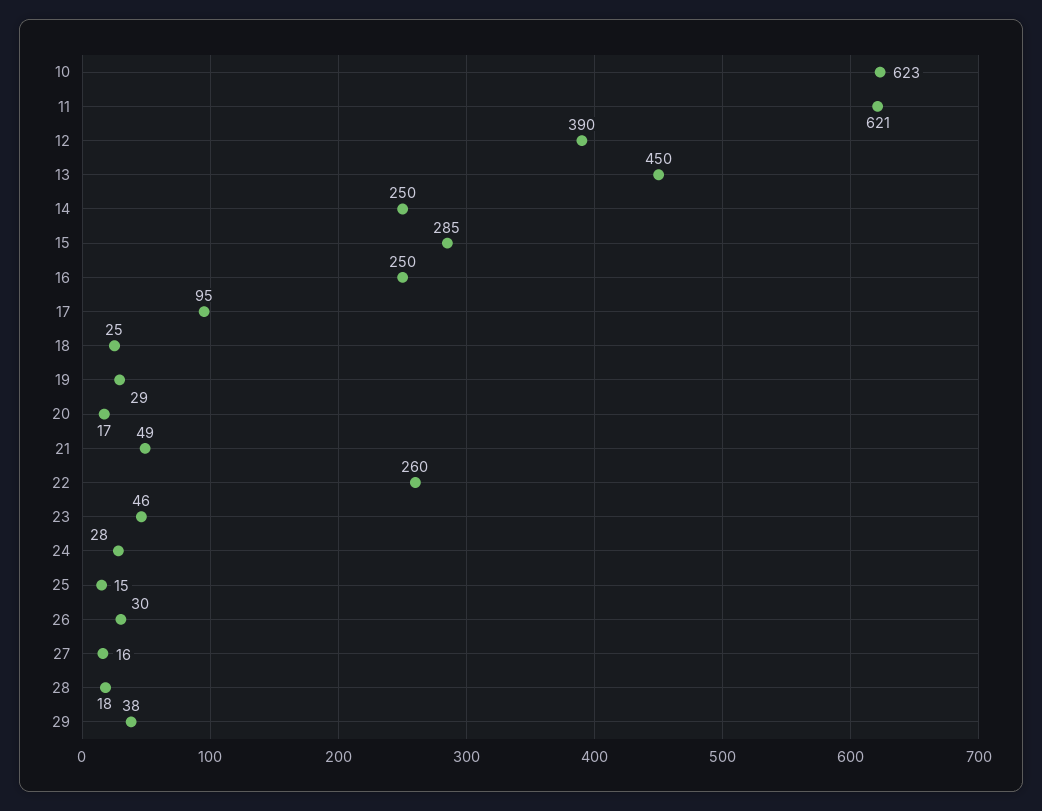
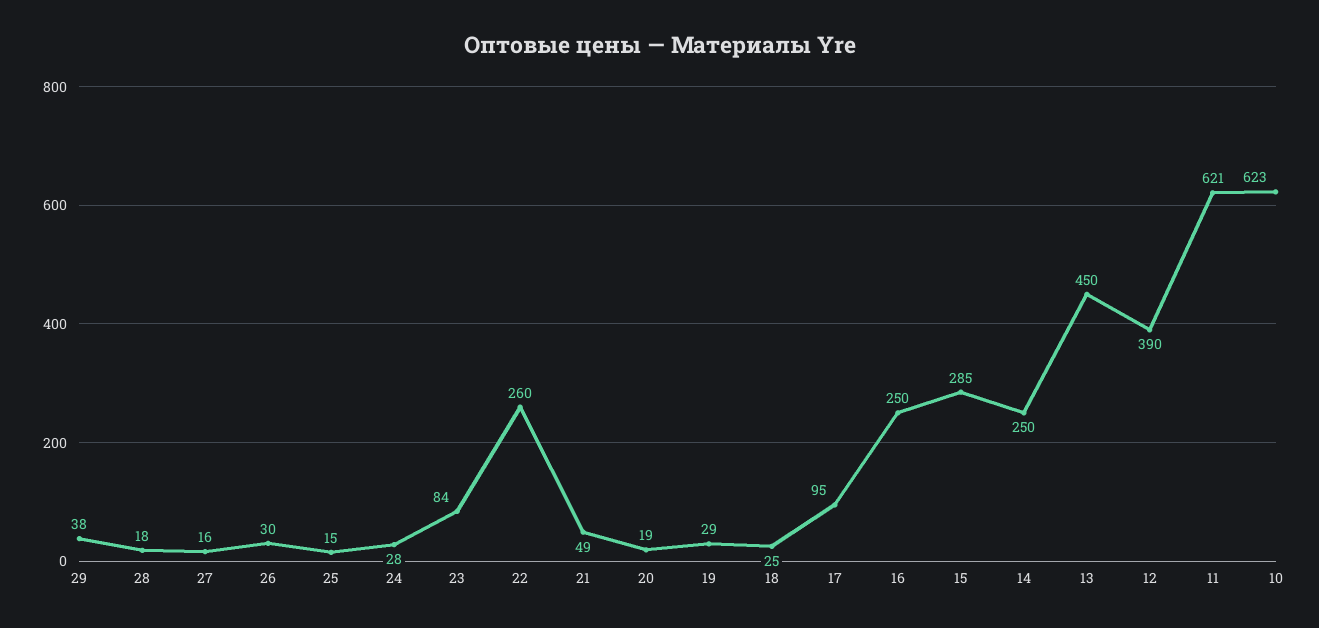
20: 17 -> 19
23: 46 -> 84

